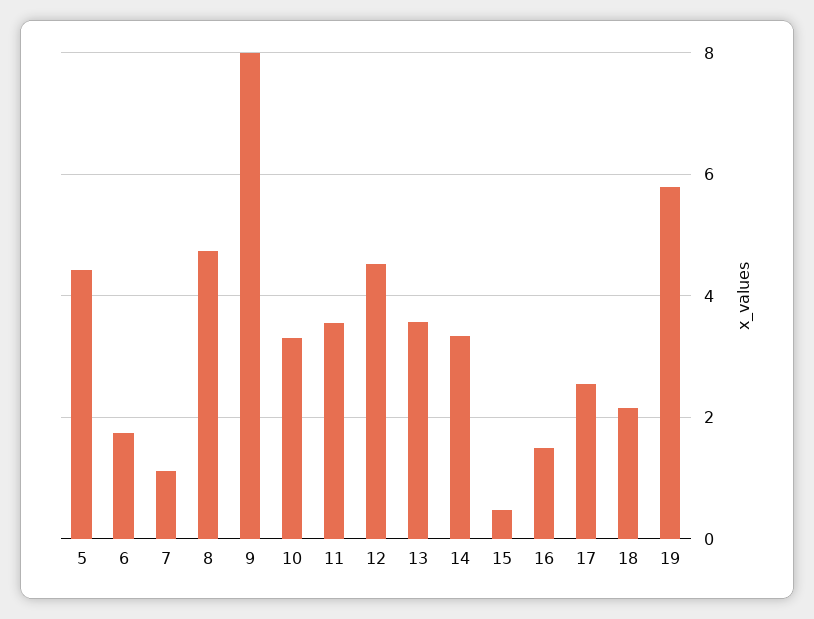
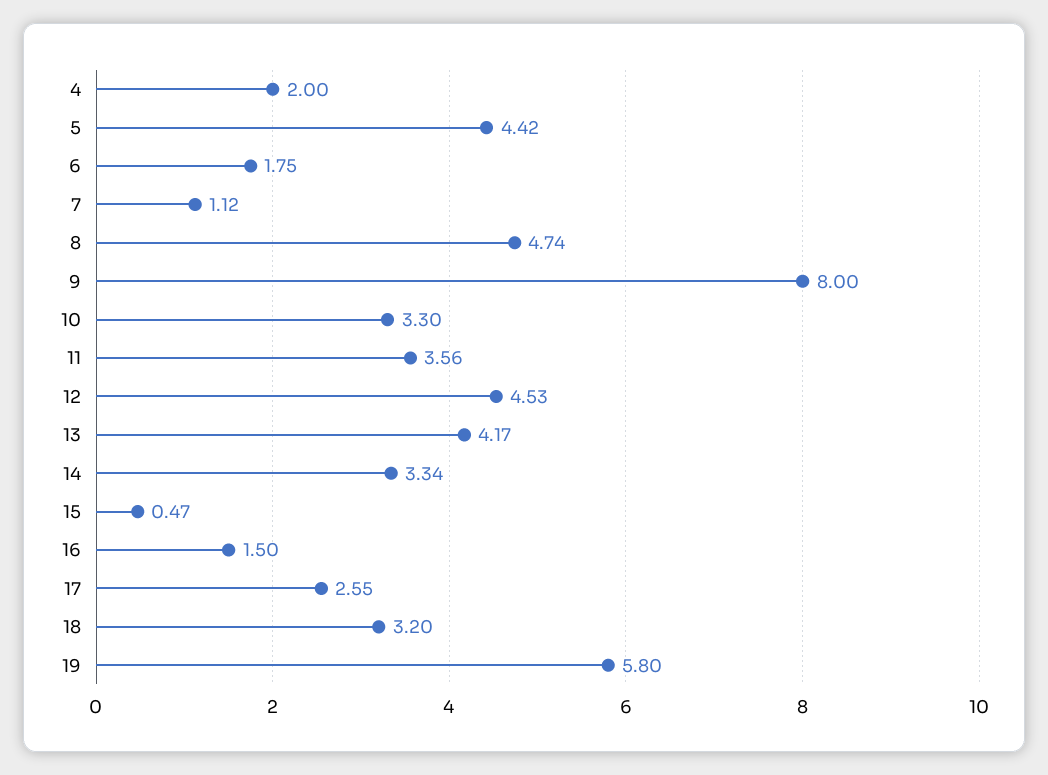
13: 3.6 -> 4.17
18: 2.2 -> 3.2
4: none -> 2

